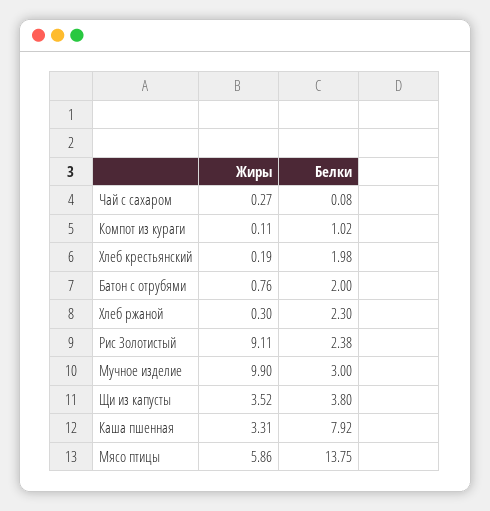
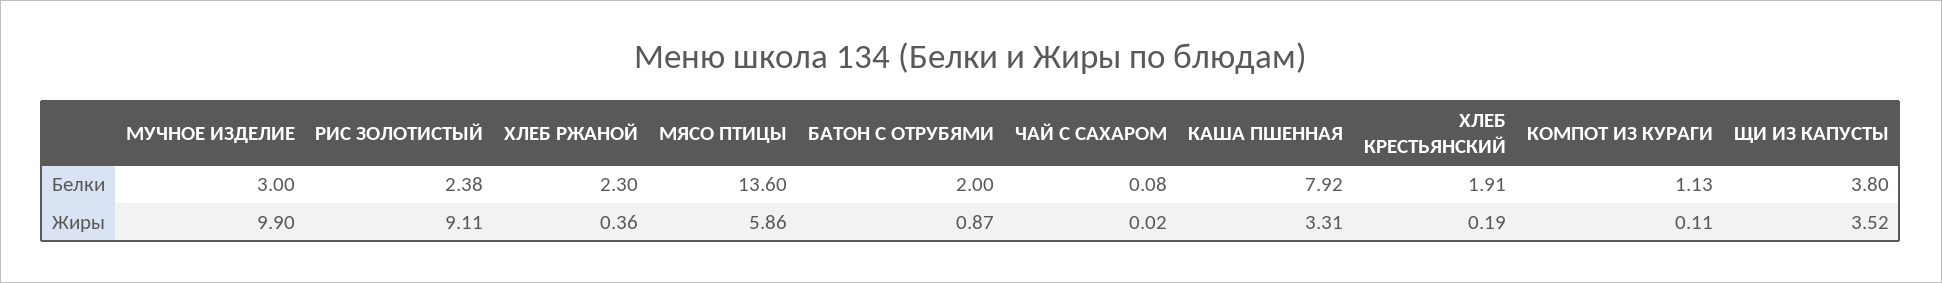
Жиры, Чай с сахаром: 0.27 -> 0.02
Белки, Компот из кураги: 1.02 -> 1.13
Белки, Хлеб крестьянский: 1.98 -> 1.91
Жиры, Батон с отрубями: 0.76 -> 0.87
Жиры, Хлеб ржаной: 0.3 -> 0.36
Белки, Мясо птицы: 13.75 -> 13.6

